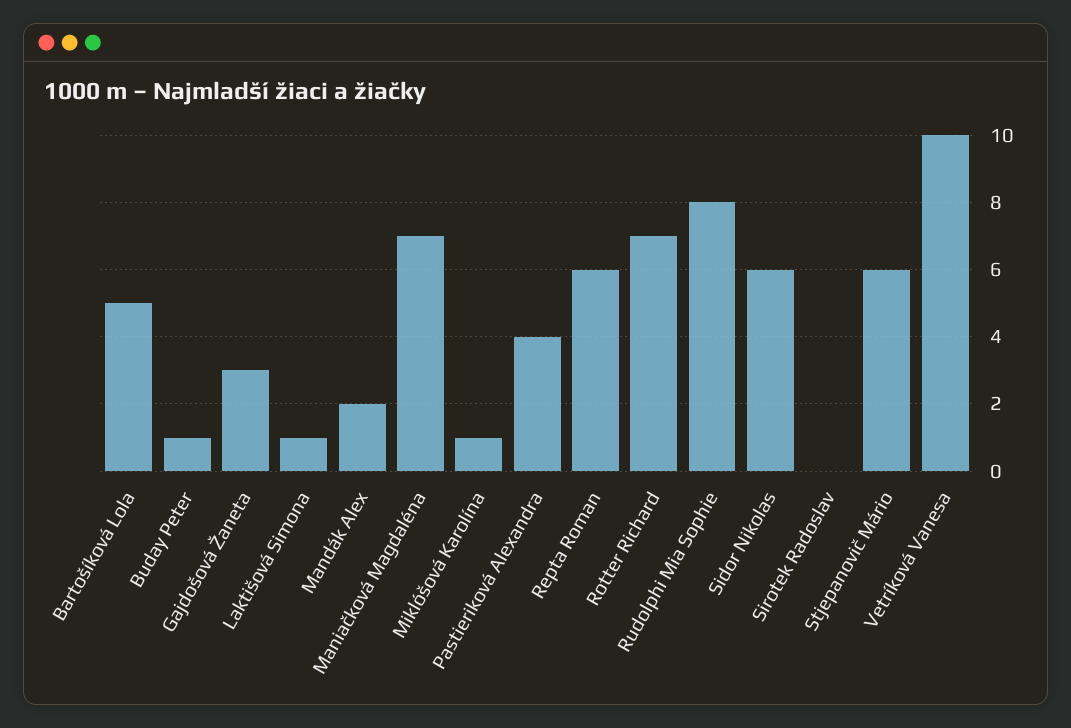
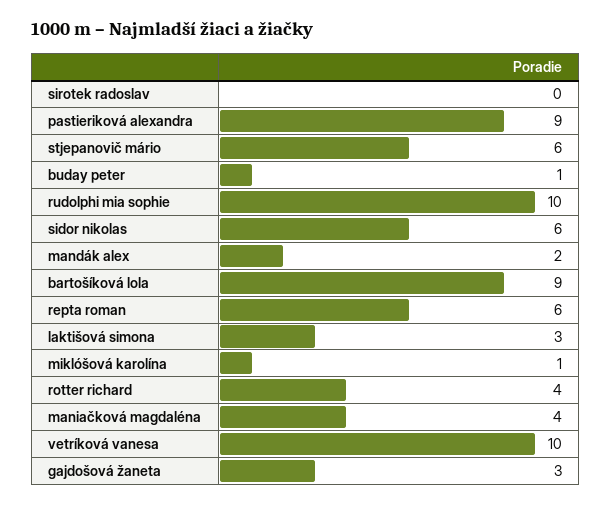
Bartošíková Lola: 5 -> 9
Laktišová Simona: 1 -> 3
Maniačková Magdaléna: 7 -> 4
Pastieriková Alexandra: 4 -> 9
Rotter Richard: 7 -> 4
Rudolphi Mia Sophie: 8 -> 10

